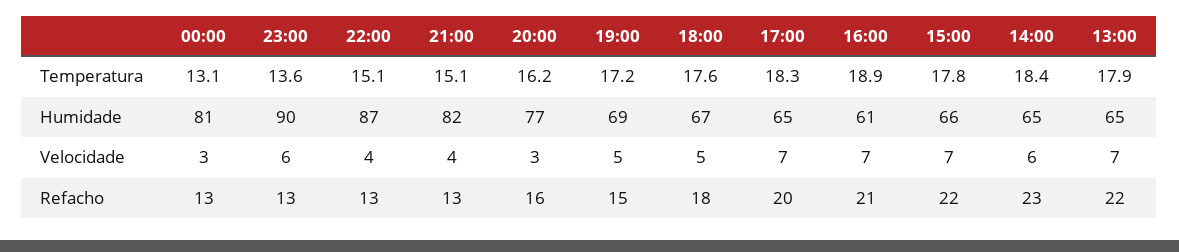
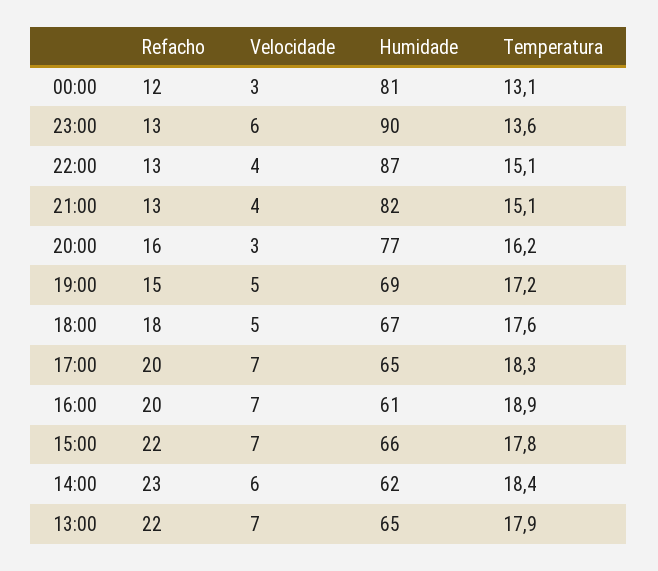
14:00, Humidade: 65 -> 62
00:00, Refacho: 13 -> 12
16:00, Refacho: 21 -> 20

